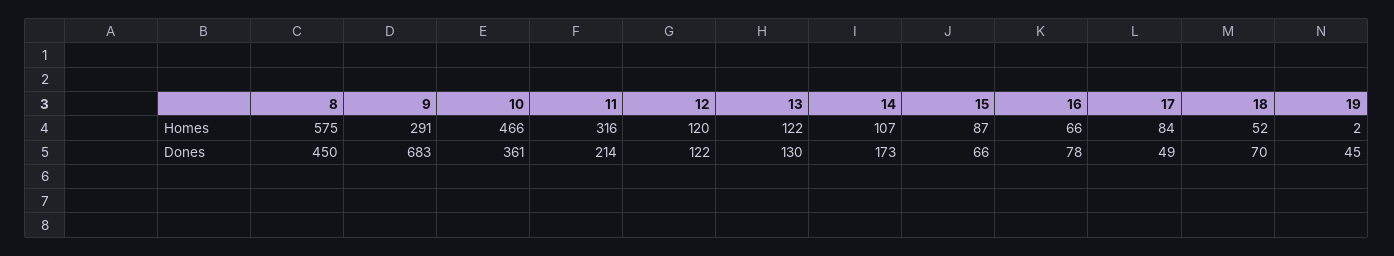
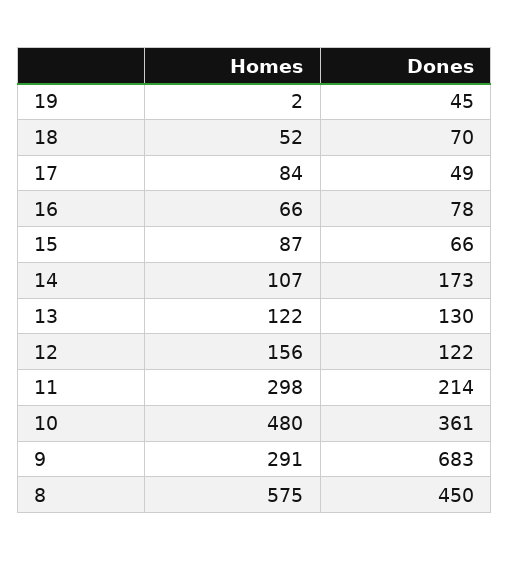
10, Homes: 466 -> 480
11, Homes: 316 -> 298
12, Homes: 120 -> 156

